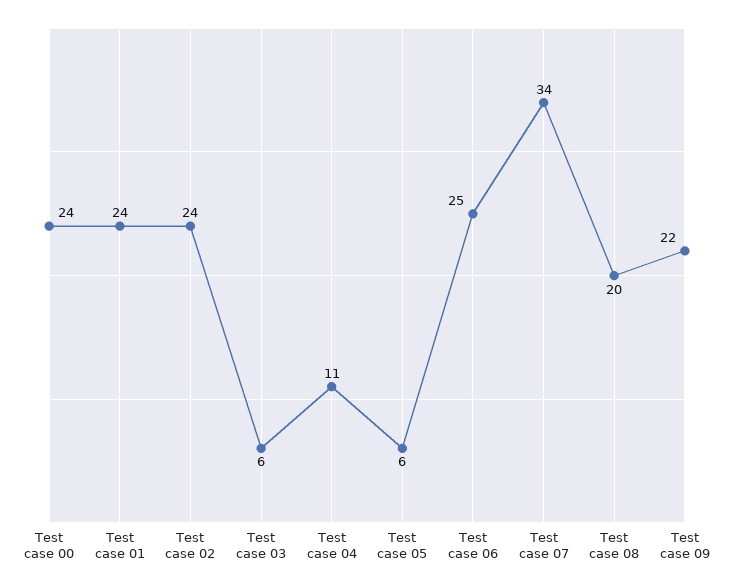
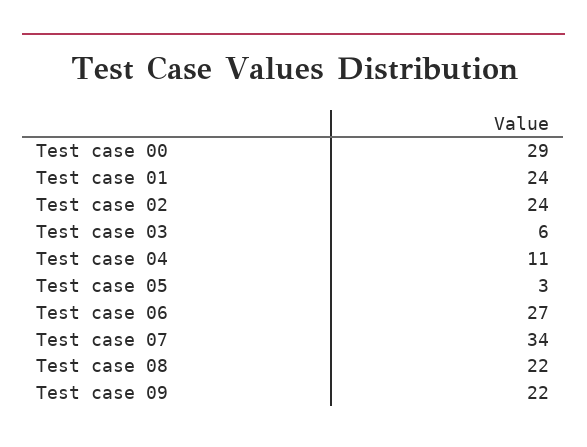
Test case 00: 24 -> 29
Test case 05: 6 -> 3
Test case 06: 25 -> 27
Test case 08: 20 -> 22

